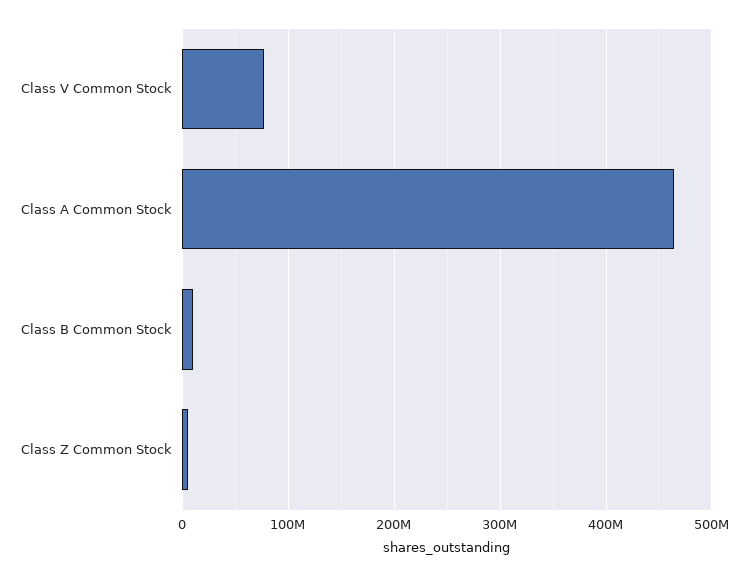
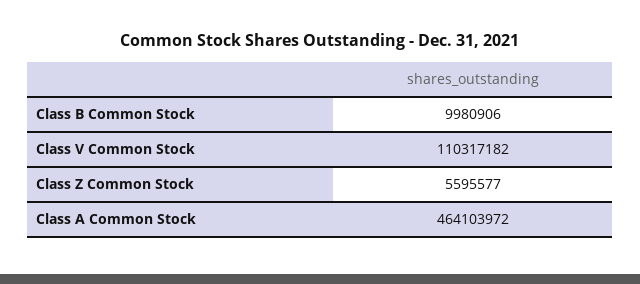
Class V Common Stock: 80000000 -> 110317182

